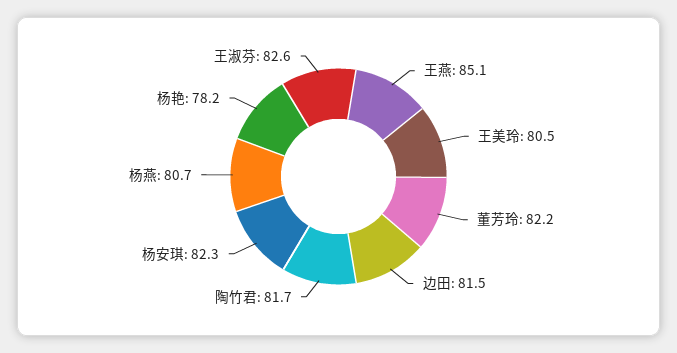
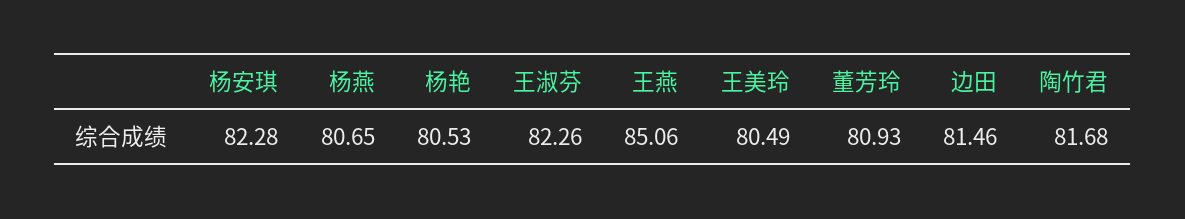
董芳玲: 82.2 -> 80.93
杨艳: 78.2 -> 80.53
王淑芬: 82.6 -> 82.26

